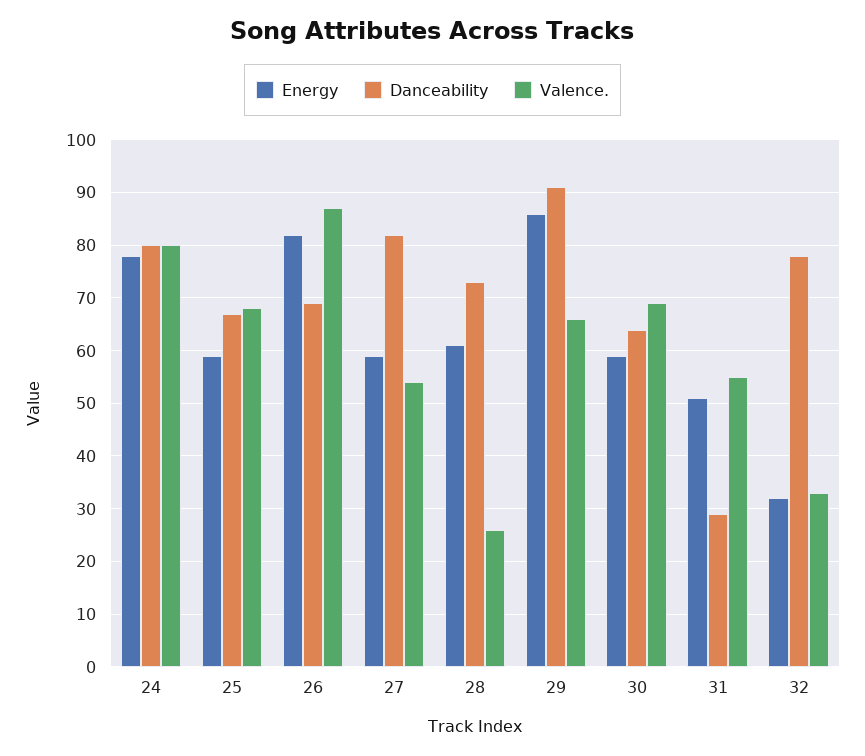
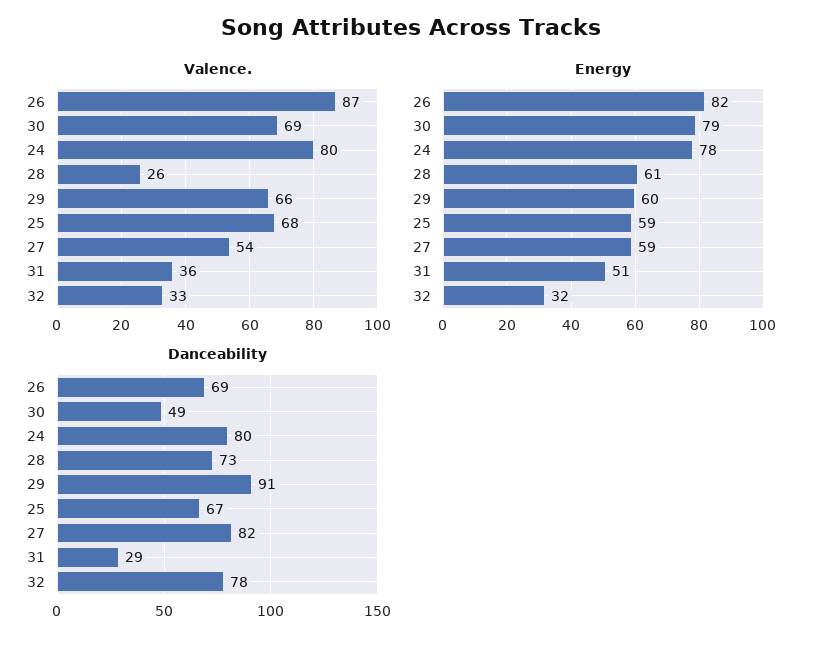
Energy, 29: 85 -> 60
Energy, 30: 60 -> 79
Danceability, 30: 65 -> 49
Valence., 31: 55 -> 36

